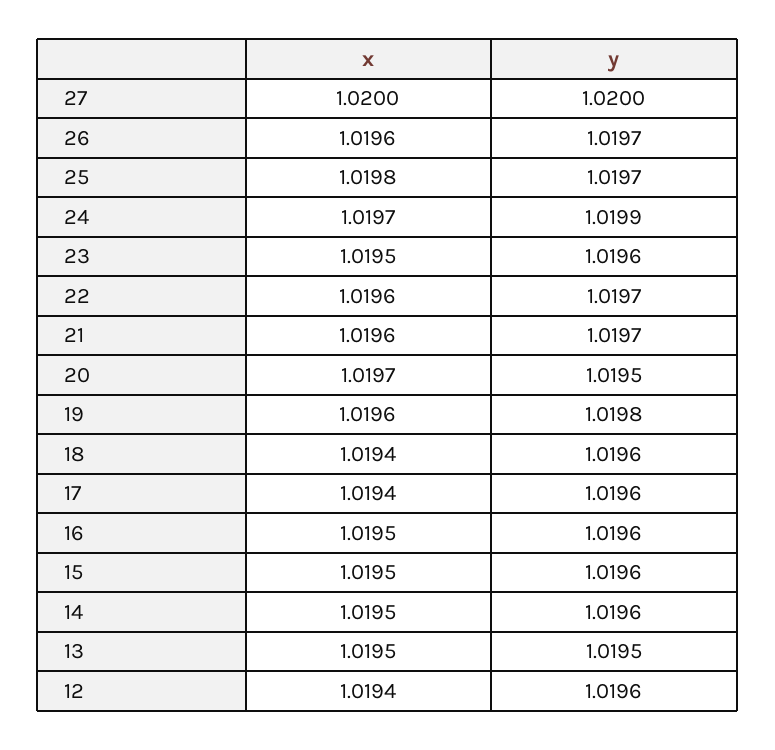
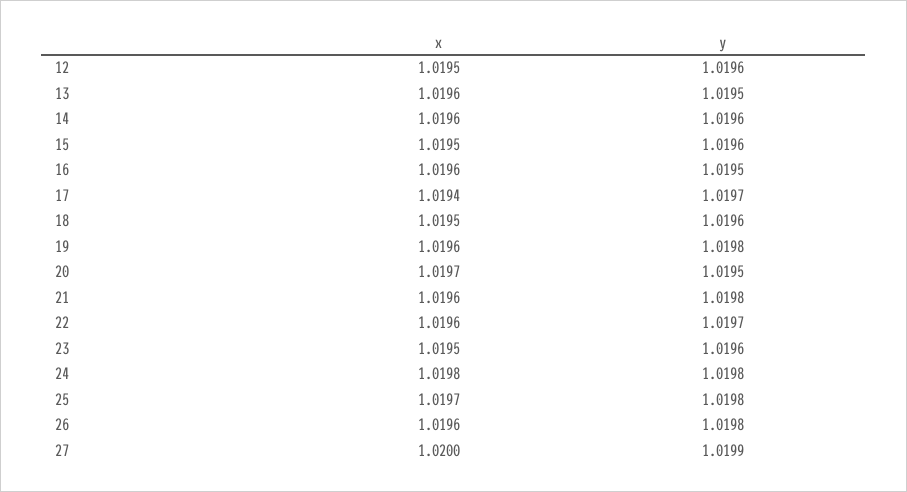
y, 27: 1.02 -> 1.0199
y, 26: 1.0197 -> 1.0198
x, 25: 1.0198 -> 1.0197
y, 25: 1.0197 -> 1.0198
x, 24: 1.0197 -> 1.0198
y, 24: 1.0199 -> 1.0198
y, 21: 1.0197 -> 1.0198
x, 18: 1.0194 -> 1.0195
y, 17: 1.0196 -> 1.0197
x, 16: 1.0195 -> 1.0196
y, 16: 1.0196 -> 1.0195
x, 14: 1.0195 -> 1.0196
x, 13: 1.0195 -> 1.0196
x, 12: 1.0194 -> 1.0195

